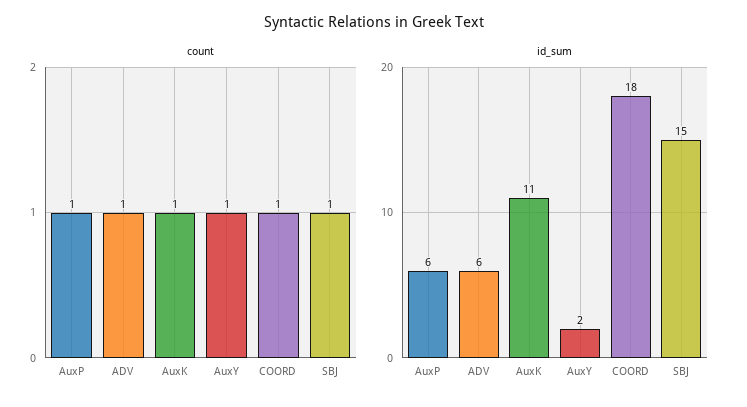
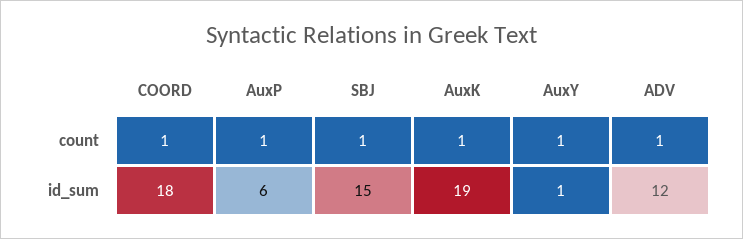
id_sum, ADV: 6 -> 12
id_sum, AuxK: 11 -> 19
id_sum, AuxY: 2 -> 1

